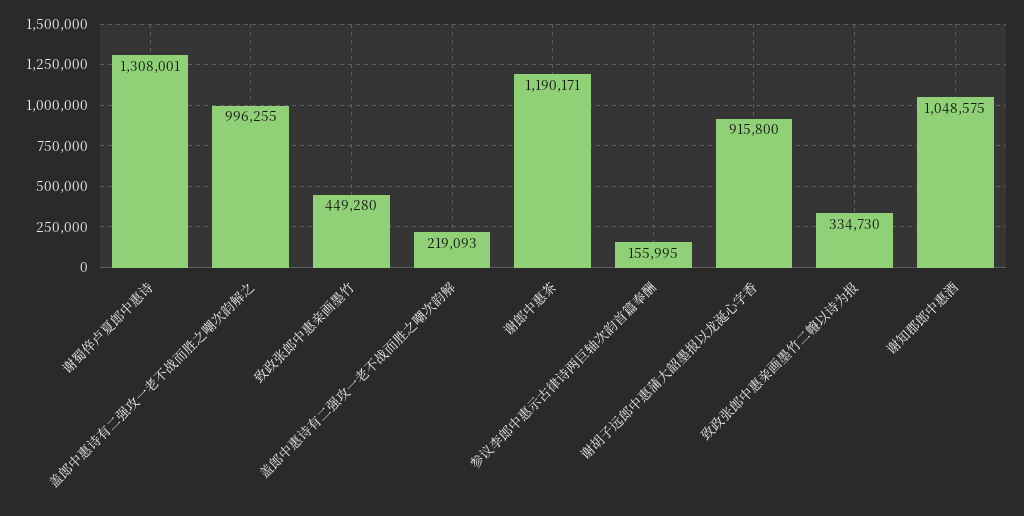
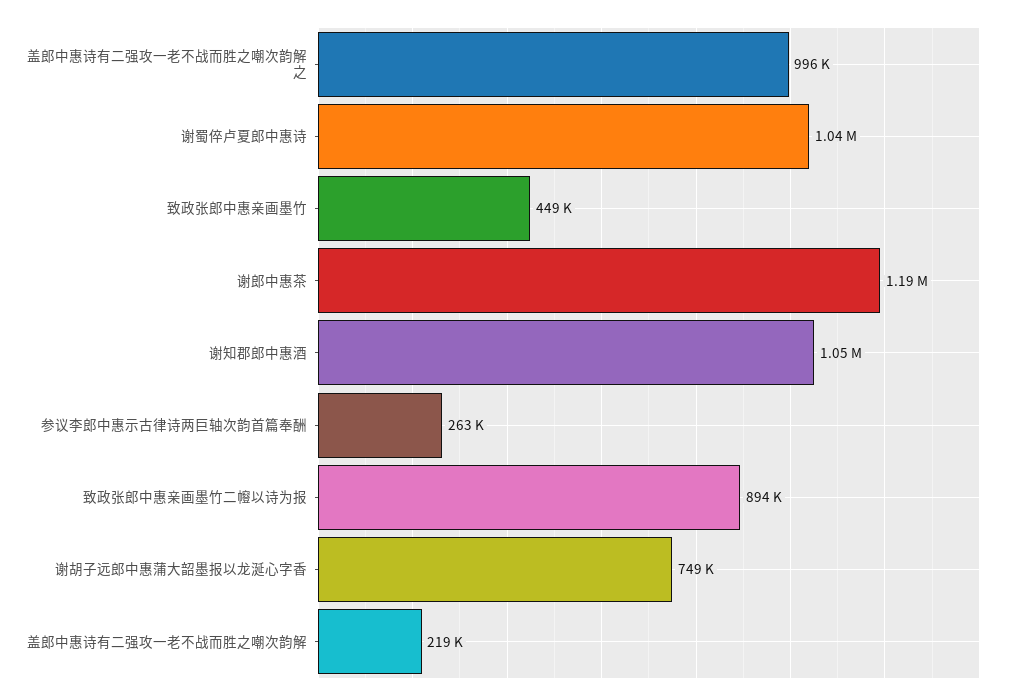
谢蜀倅卢夏郎中惠诗: 1308001 -> 1040000
参议李郎中惠示古律诗两巨轴次韵首篇奉酬: 155995 -> 263000
谢胡子远郎中惠蒲大韶墨报以龙涎心字香: 915800 -> 749000
致政张郎中惠亲画墨竹二㡧以诗为报: 334730 -> 894000

